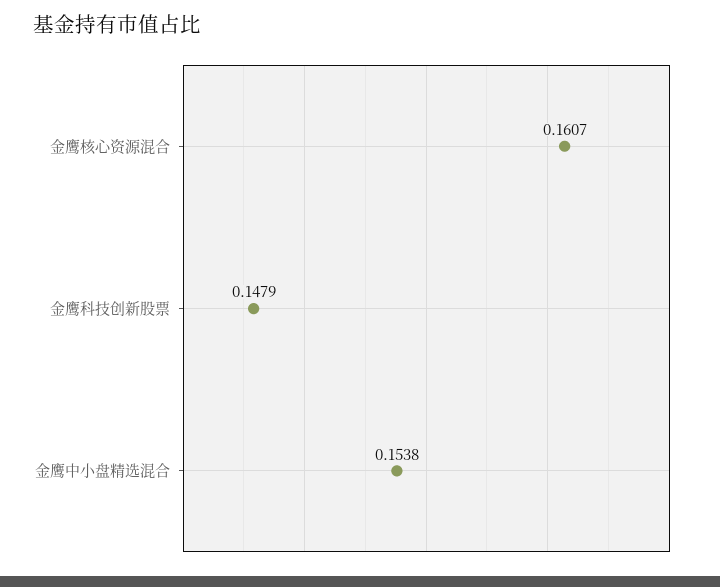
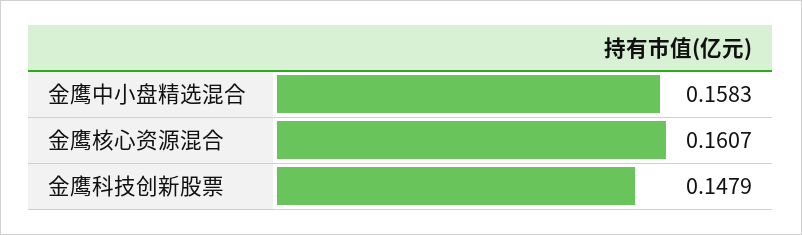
金鹰中小盘精选混合: 0.1538 -> 0.1583

